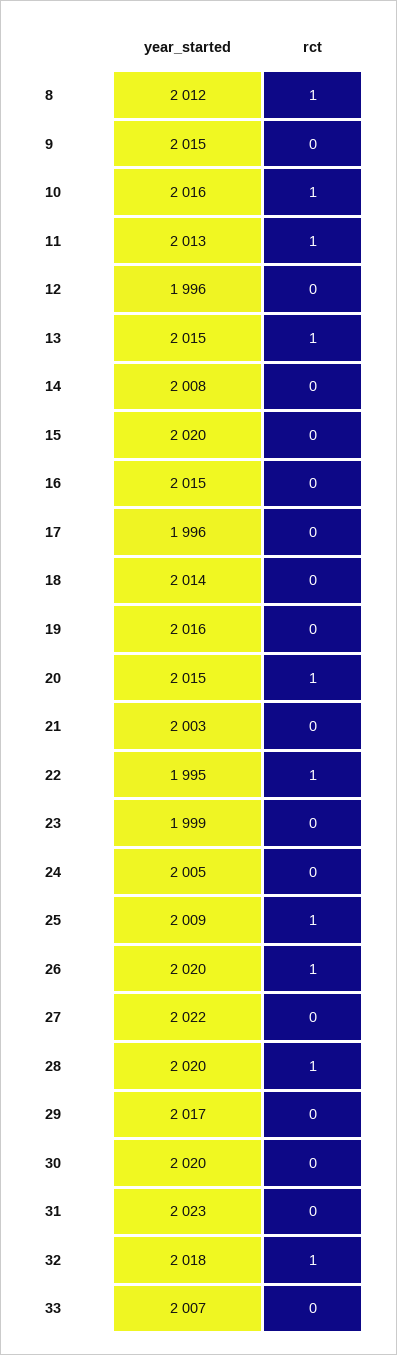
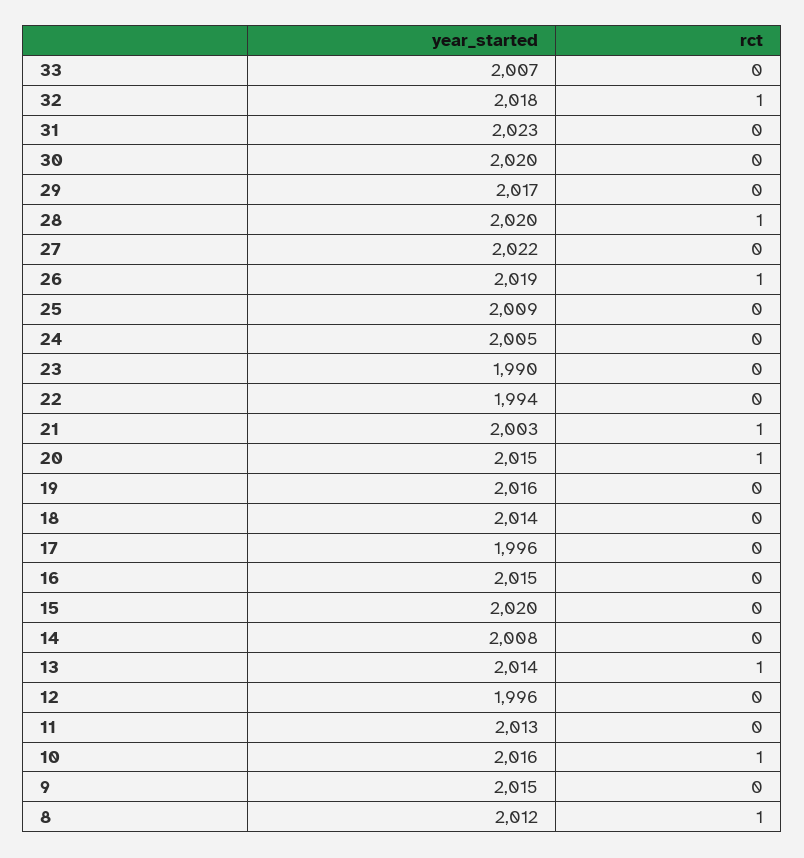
rct, 11: 1 -> 0
year_started, 13: 2015 -> 2014
rct, 21: 0 -> 1
year_started, 22: 1995 -> 1994
rct, 22: 1 -> 0
year_started, 23: 1999 -> 1990
rct, 25: 1 -> 0
year_started, 26: 2020 -> 2019

